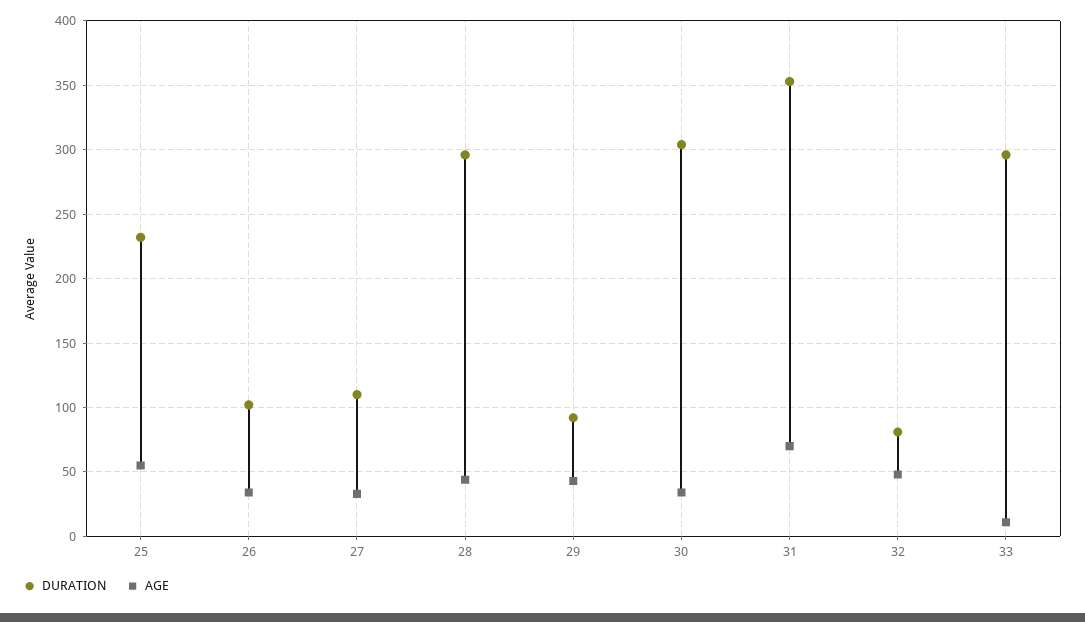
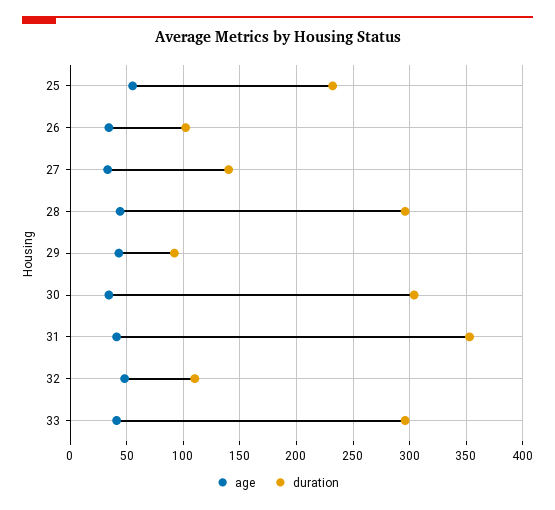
DURATION, 27: 110 -> 140
AGE, 31: 70 -> 40
DURATION, 32: 80 -> 110
AGE, 33: 10 -> 40

